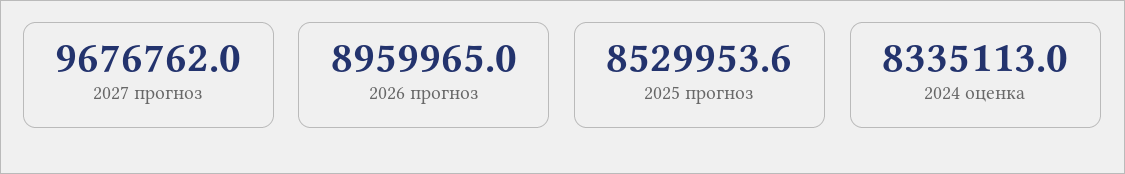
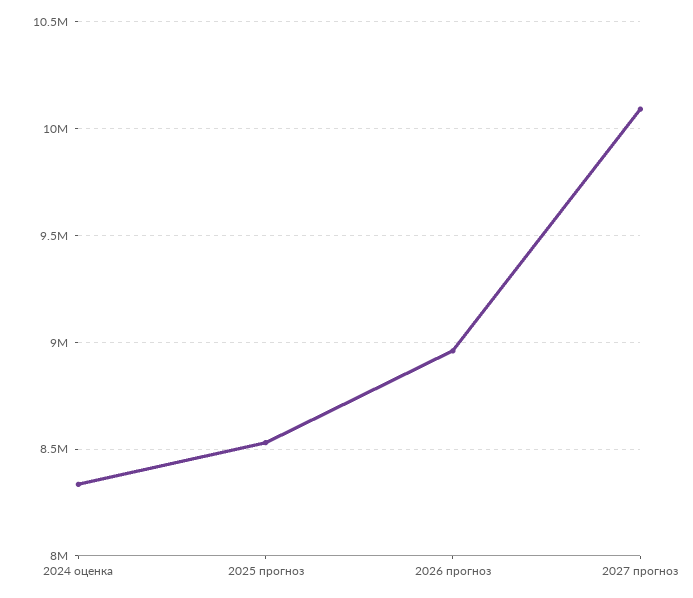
2027 прогноз: 9676762 -> 10100000

